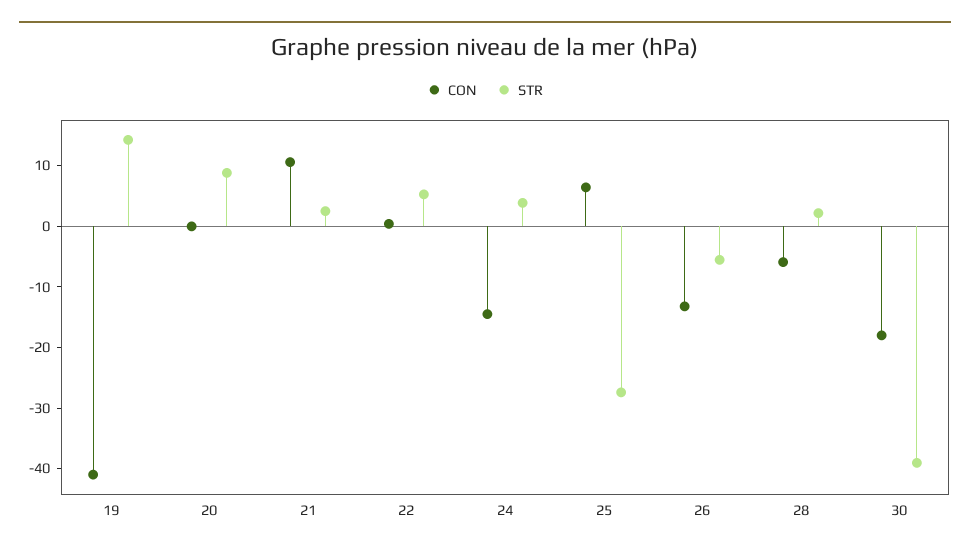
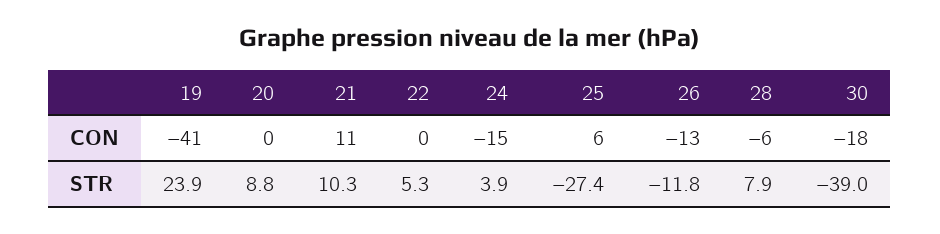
STR, 19: 14 -> 23.9
STR, 21: 2 -> 10.3
STR, 26: -6 -> -11.8
STR, 28: 2 -> 7.9

